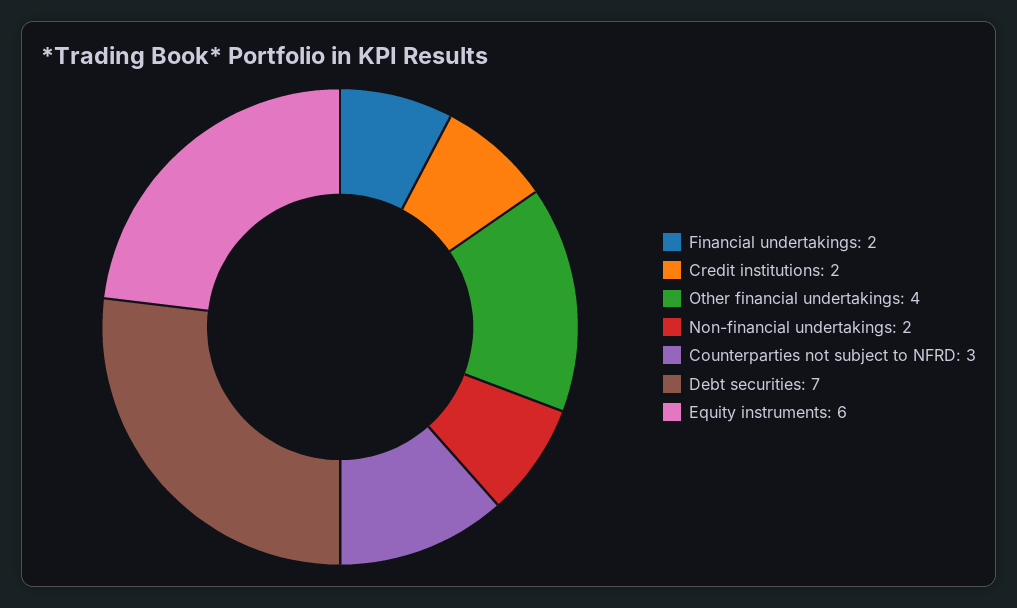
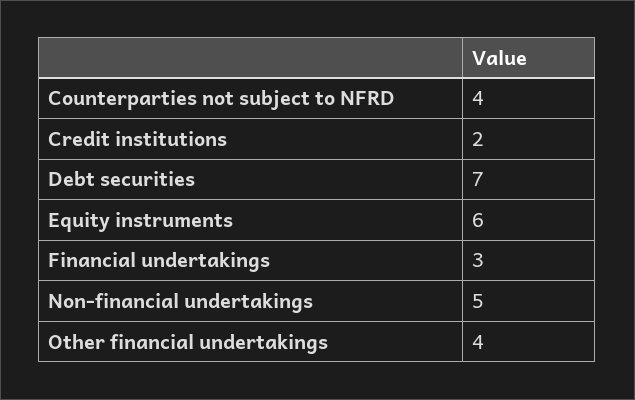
Financial undertakings: 2 -> 3
Non-financial undertakings: 2 -> 5
Counterparties not subject to NFRD: 3 -> 4

